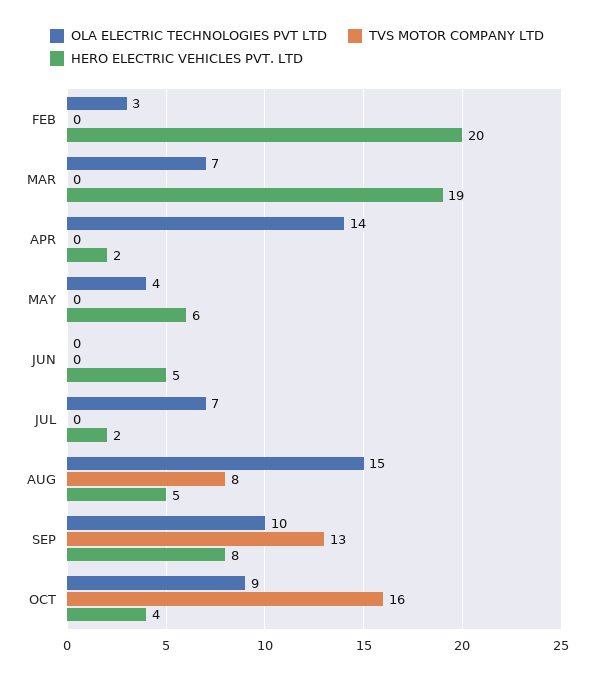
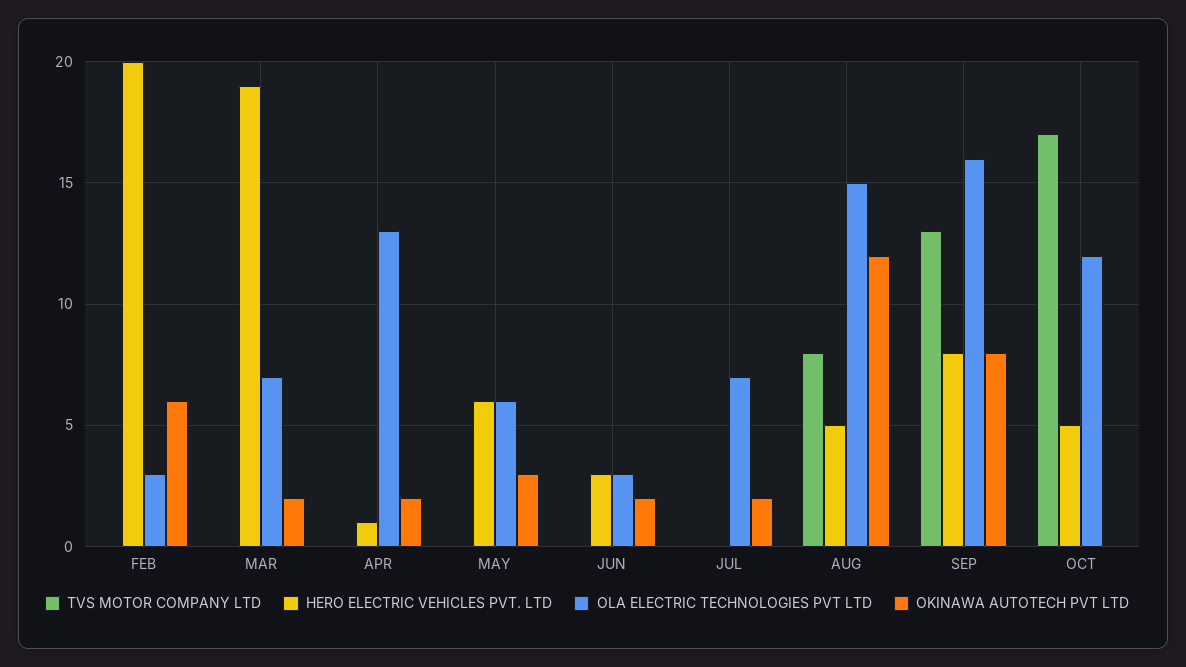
OLA ELECTRIC TECHNOLOGIES PVT LTD, APR: 14 -> 13
HERO ELECTRIC VEHICLES PVT. LTD, APR: 2 -> 1
OLA ELECTRIC TECHNOLOGIES PVT LTD, MAY: 4 -> 6
OLA ELECTRIC TECHNOLOGIES PVT LTD, JUN: 0 -> 3
HERO ELECTRIC VEHICLES PVT. LTD, JUN: 5 -> 3
HERO ELECTRIC VEHICLES PVT. LTD, JUL: 2 -> 0
OLA ELECTRIC TECHNOLOGIES PVT LTD, SEP: 10 -> 16
OLA ELECTRIC TECHNOLOGIES PVT LTD, OCT: 9 -> 12
TVS MOTOR COMPANY LTD, OCT: 16 -> 17
HERO ELECTRIC VEHICLES PVT. LTD, OCT: 4 -> 5
OKINAWA AUTOTECH PVT LTD, FEB: none -> 6
OKINAWA AUTOTECH PVT LTD, MAR: none -> 2
OKINAWA AUTOTECH PVT LTD, APR: none -> 2
OKINAWA AUTOTECH PVT LTD, MAY: none -> 3
OKINAWA AUTOTECH PVT LTD, JUN: none -> 2
OKINAWA AUTOTECH PVT LTD, JUL: none -> 2
OKINAWA AUTOTECH PVT LTD, AUG: none -> 12
OKINAWA AUTOTECH PVT LTD, SEP: none -> 8
OKINAWA AUTOTECH PVT LTD, OCT: none -> 0

